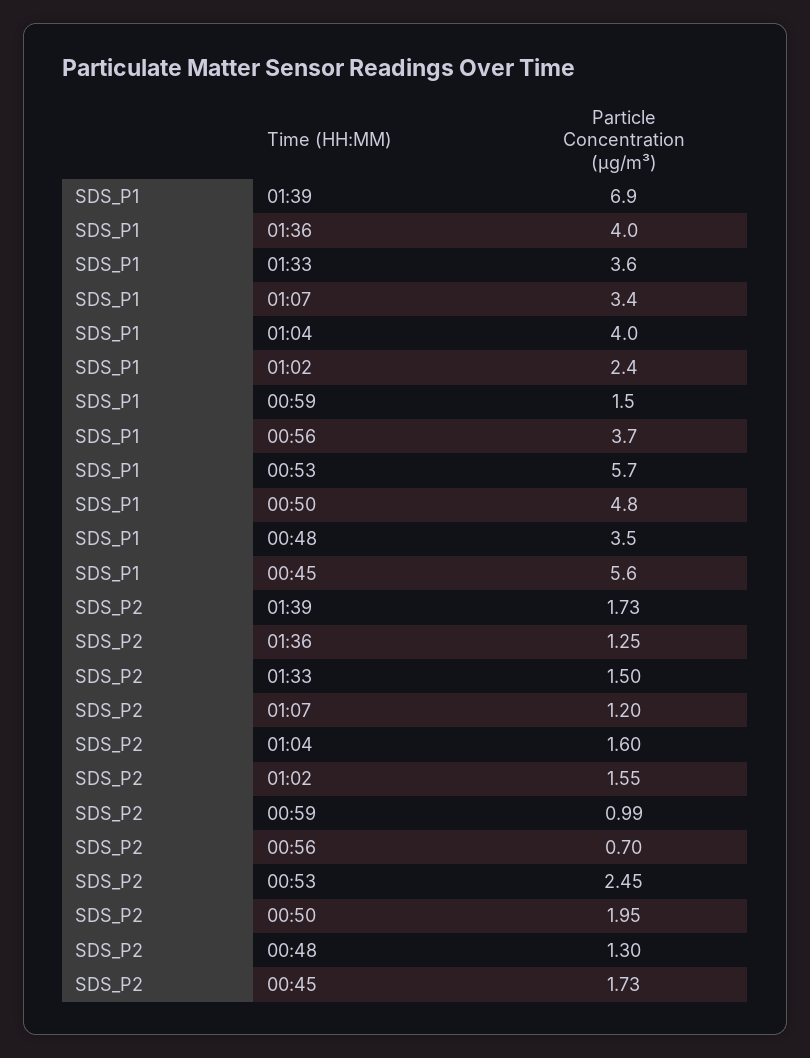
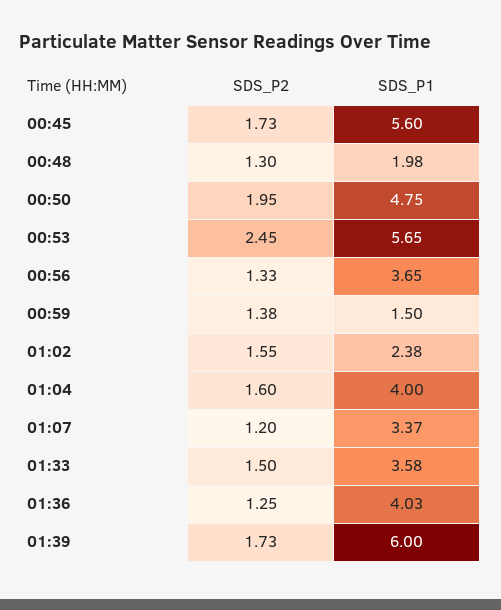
SDS_P1, 01:39: 6.9 -> 6
SDS_P1, 00:48: 3.5 -> 1.98
SDS_P2, 00:59: 0.99 -> 1.38
SDS_P2, 00:56: 0.7 -> 1.33

